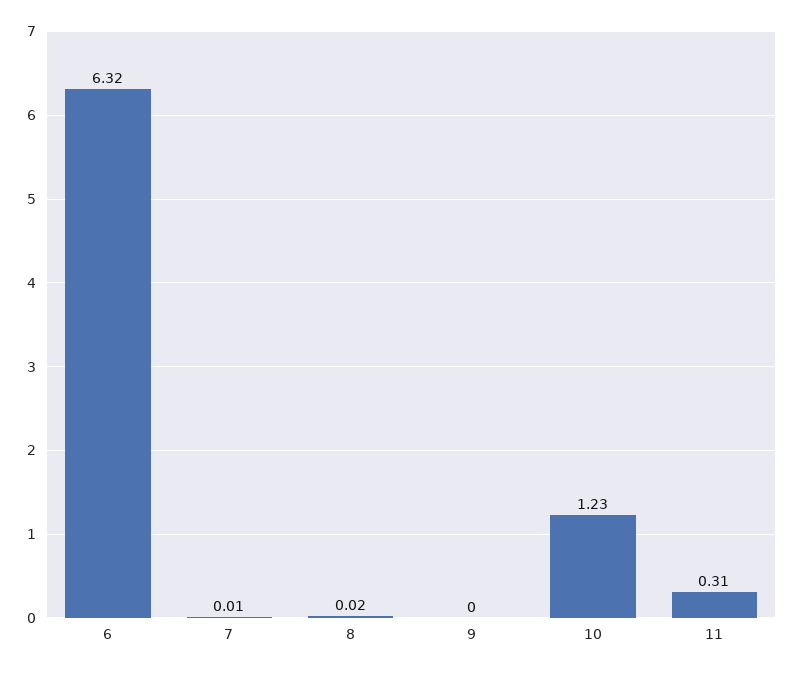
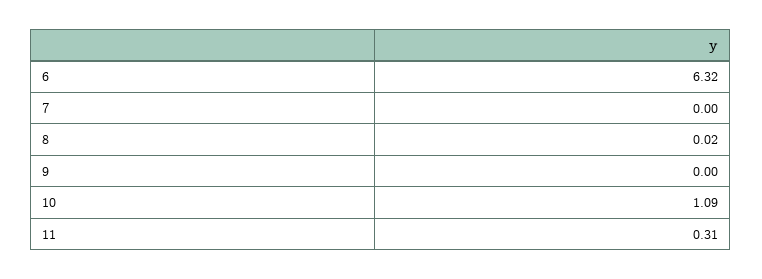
7: 0.01 -> 0
10: 1.23 -> 1.09

